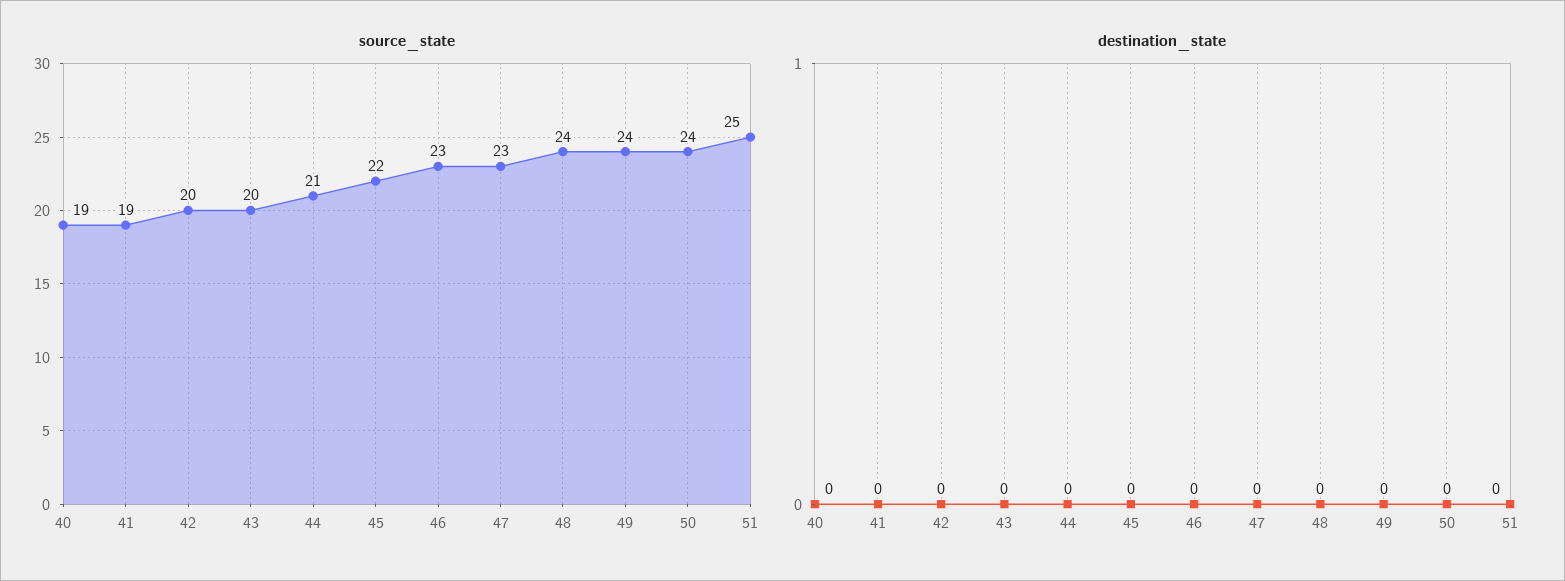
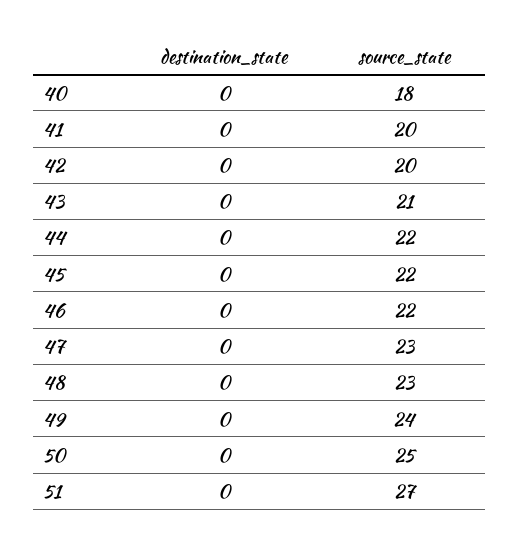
source_state, 40: 19 -> 18
source_state, 41: 19 -> 20
source_state, 43: 20 -> 21
source_state, 44: 21 -> 22
source_state, 46: 23 -> 22
source_state, 48: 24 -> 23
source_state, 50: 24 -> 25
source_state, 51: 25 -> 27

